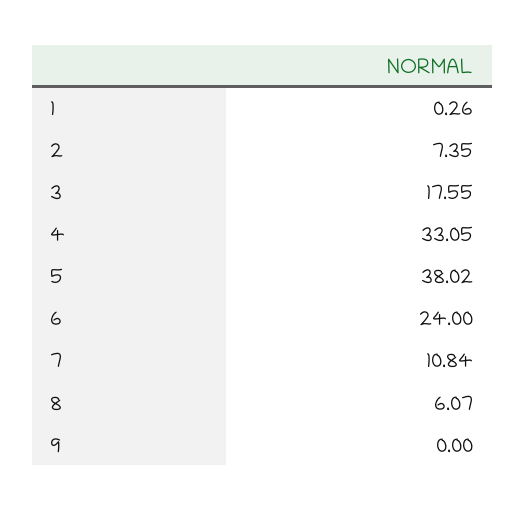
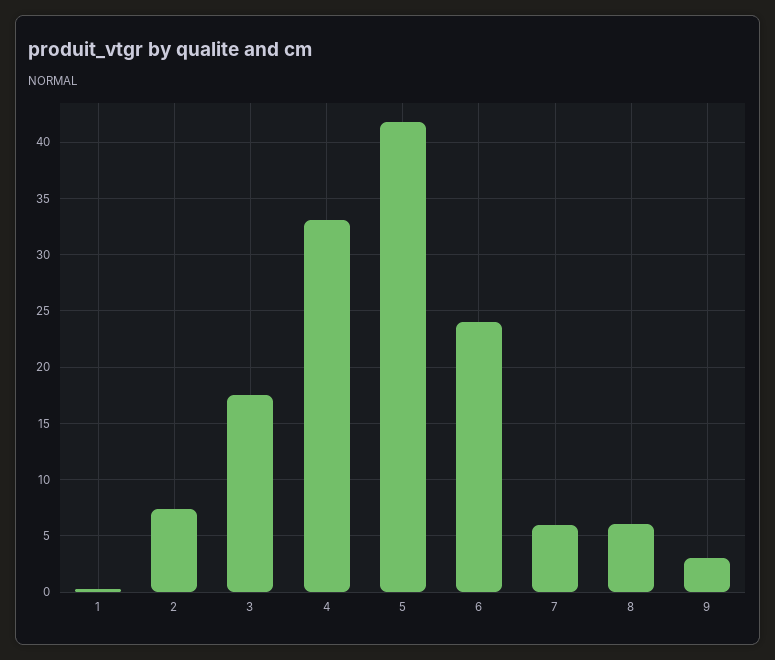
5: 38.02 -> 42
7: 10.84 -> 6
9: 0 -> 3

